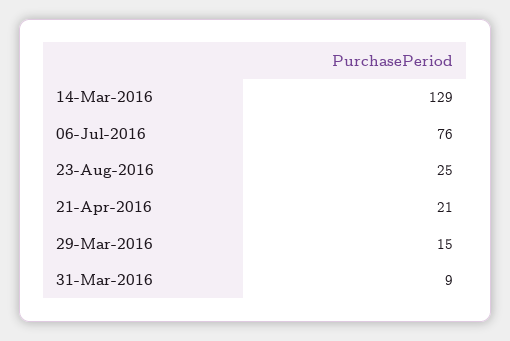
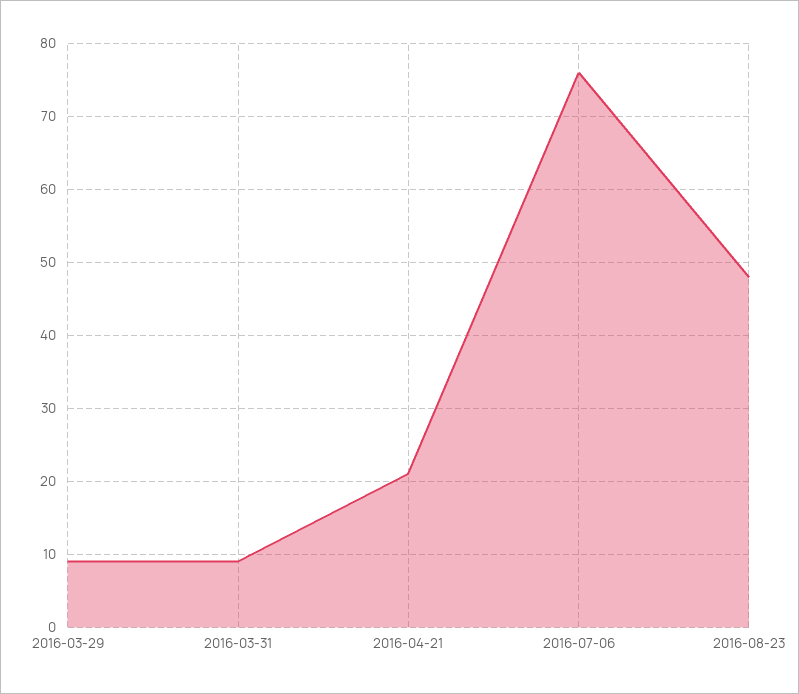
14-Mar-2016: 129 -> none
23-Aug-2016: 25 -> 48
29-Mar-2016: 15 -> 9

